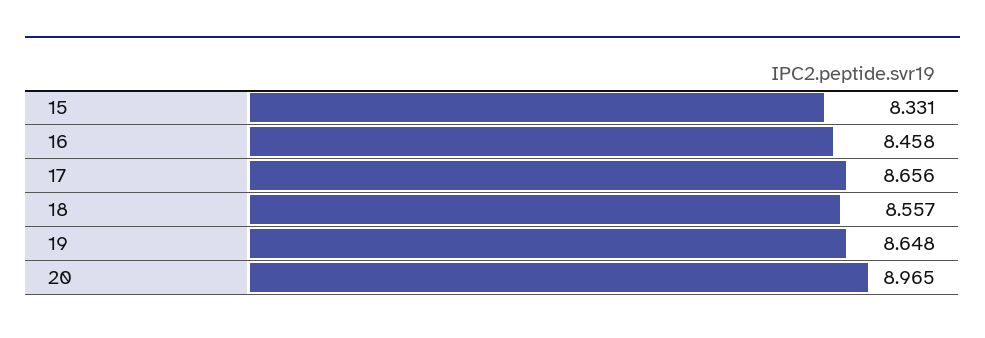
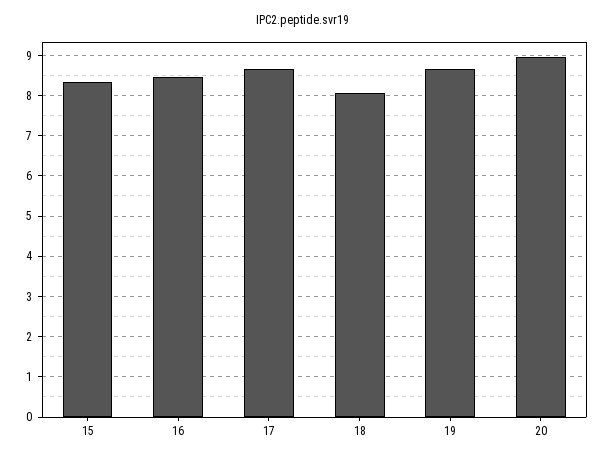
18: 8.557 -> 8

